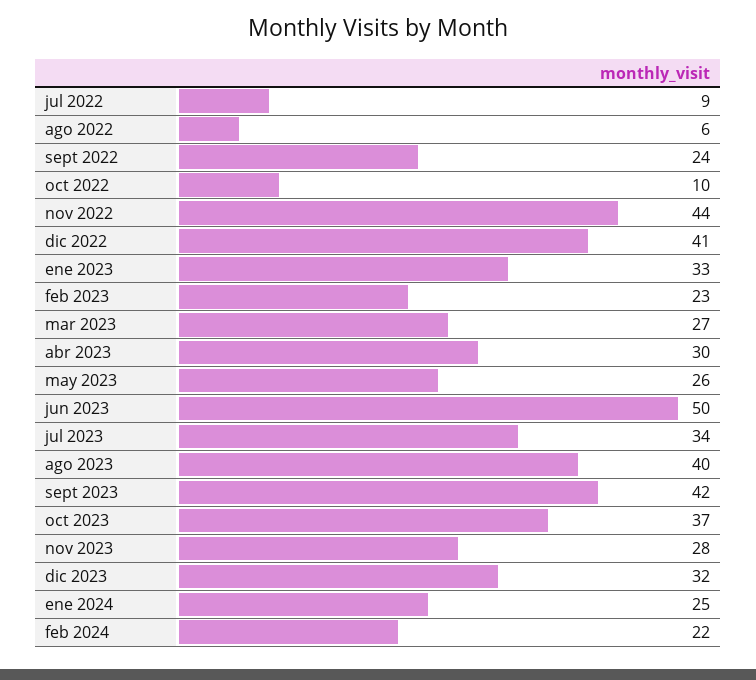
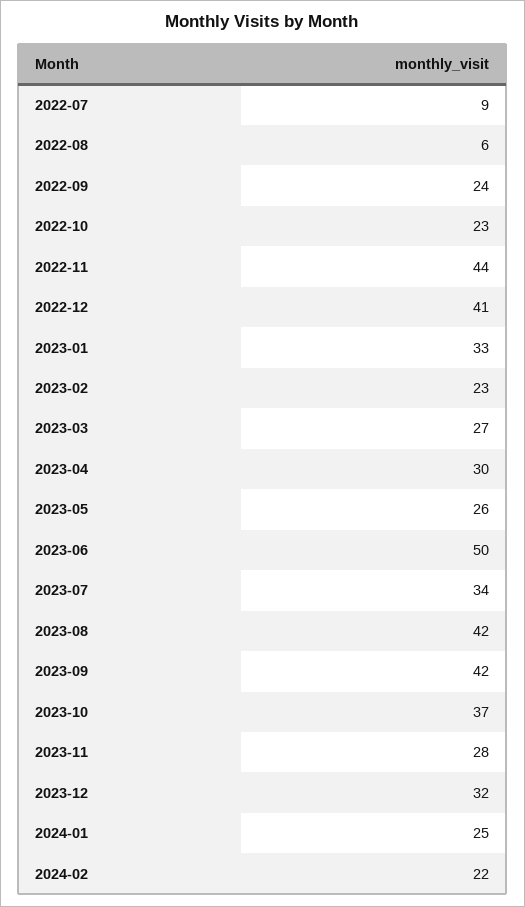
oct 2022: 10 -> 23
ago 2023: 40 -> 42

